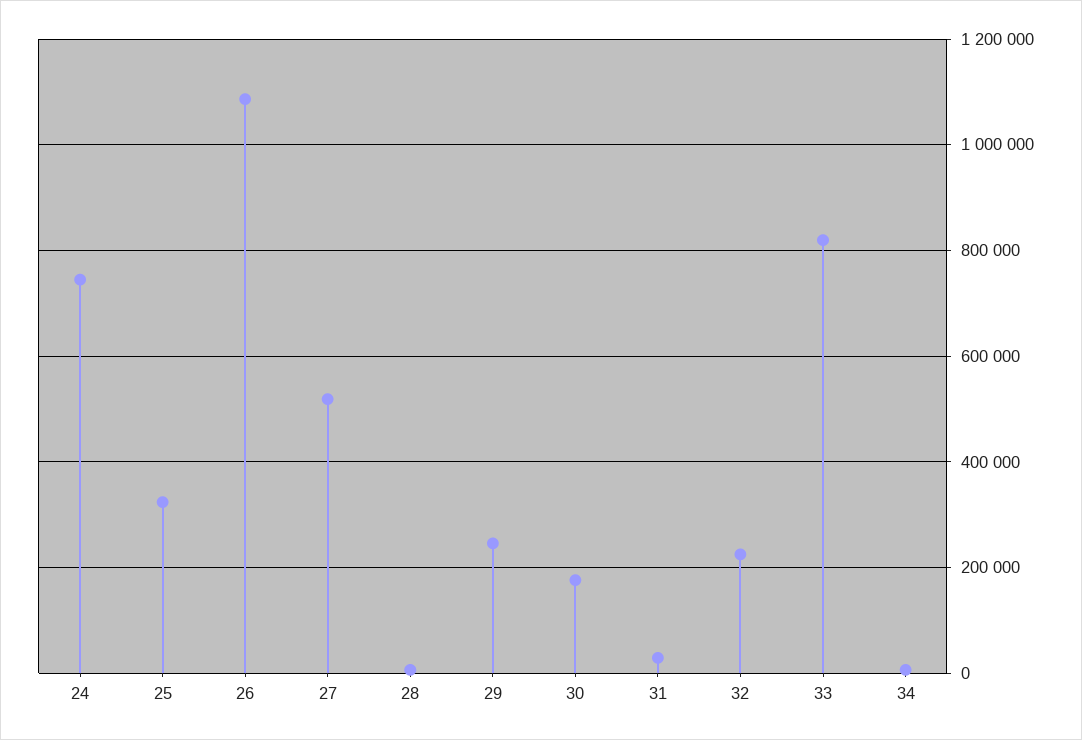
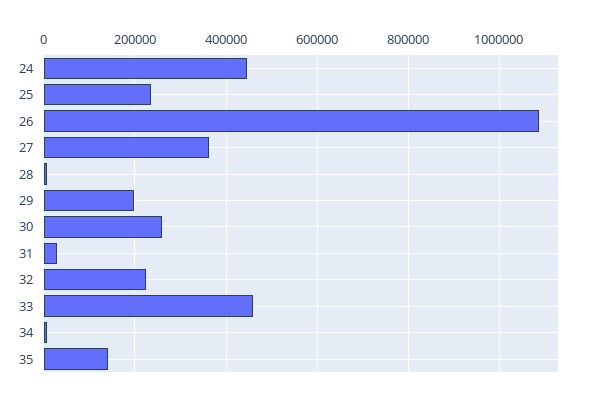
24: 740000 -> 440000
25: 320000 -> 240000
27: 520000 -> 360000
29: 240000 -> 200000
30: 180000 -> 260000
33: 820000 -> 460000
35: none -> 140000

